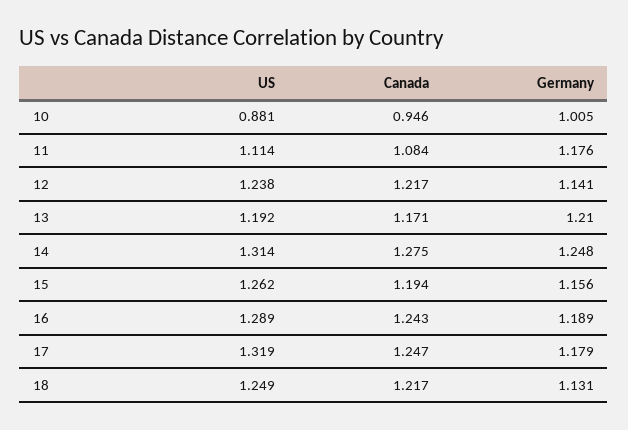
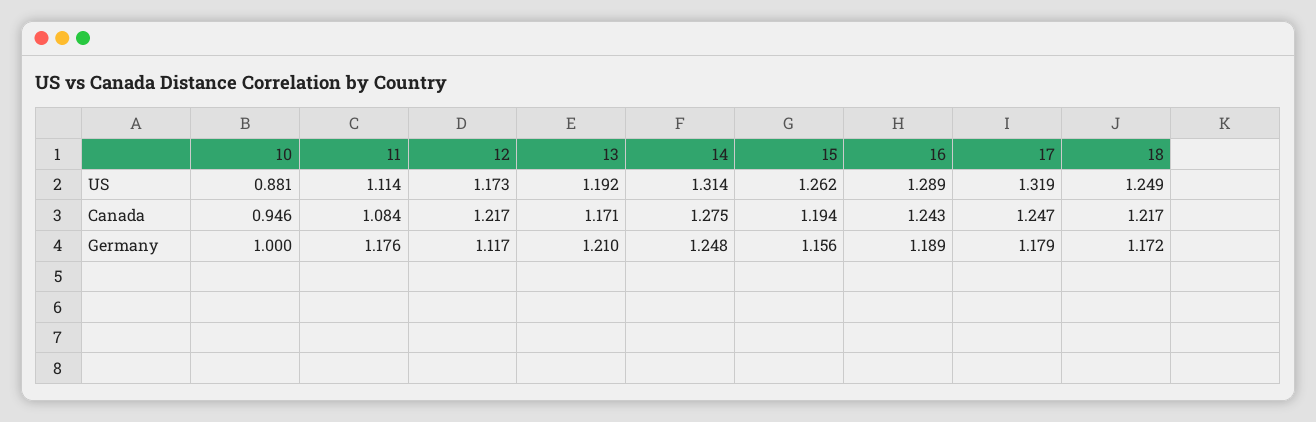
Germany, 10: 1.005 -> 1
US, 12: 1.238 -> 1.173
Germany, 12: 1.141 -> 1.117
Germany, 18: 1.131 -> 1.172

